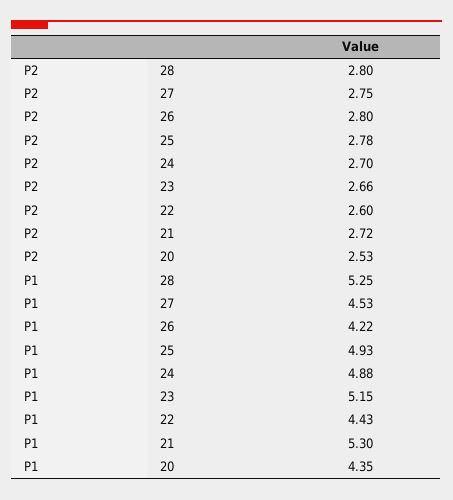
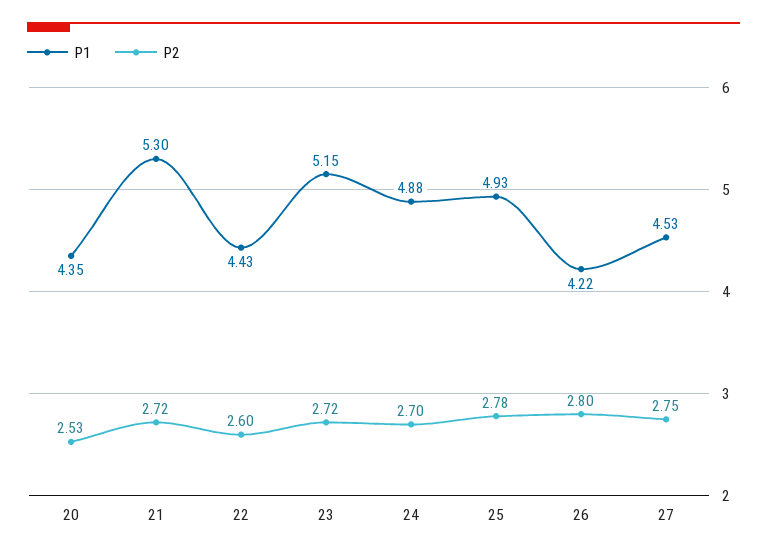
P2, 28: 2.8 -> none
P2, 23: 2.66 -> 2.72
P1, 28: 5.25 -> none

